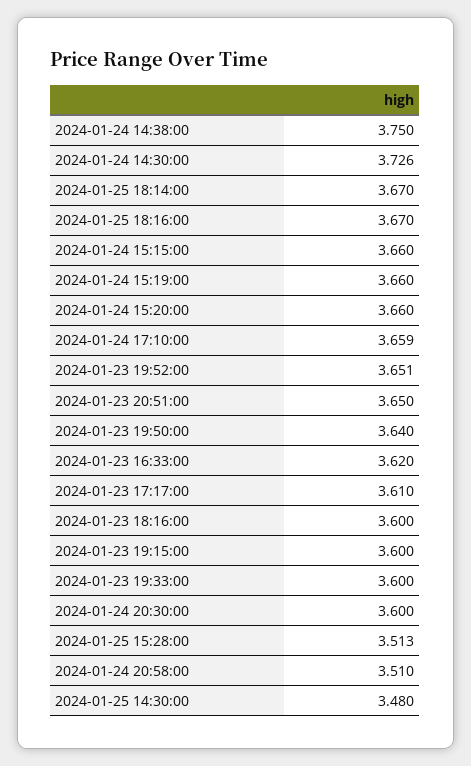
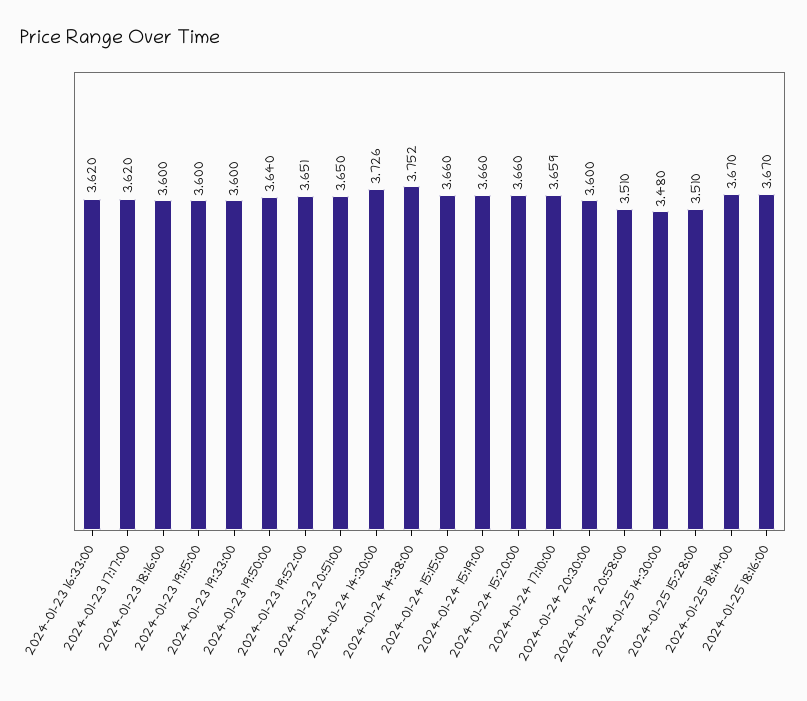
2024-01-24 14:38:00: 3.75 -> 3.752
2024-01-23 17:17:00: 3.61 -> 3.62
2024-01-25 15:28:00: 3.513 -> 3.51

